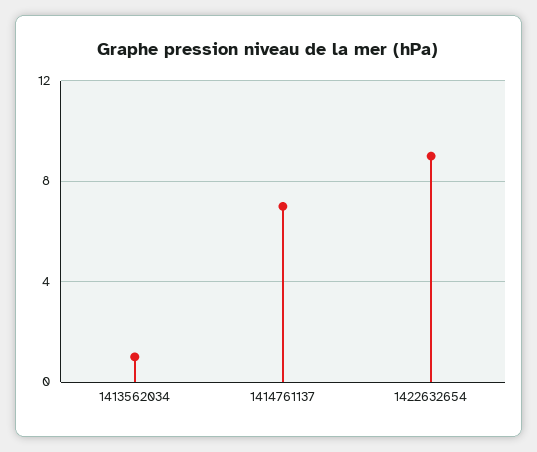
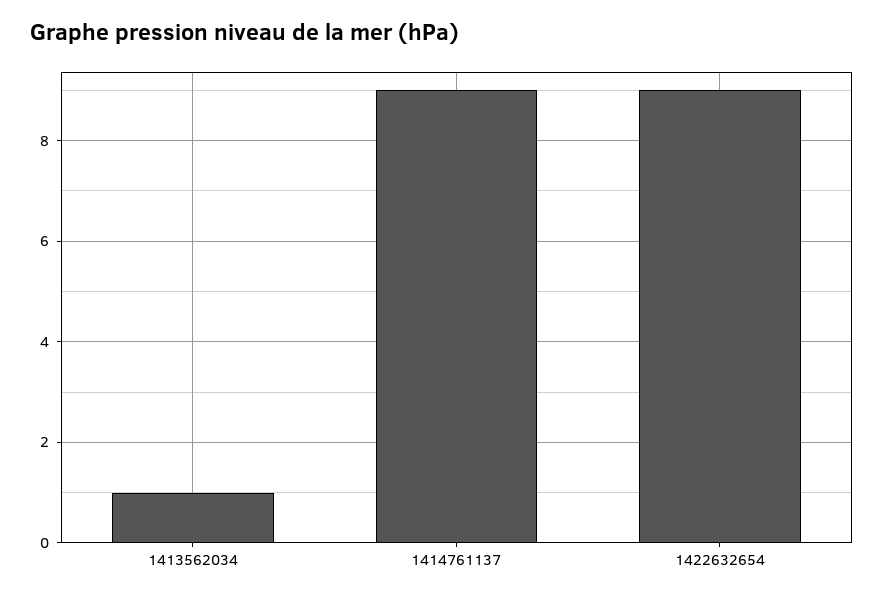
1414761137: 7 -> 9

